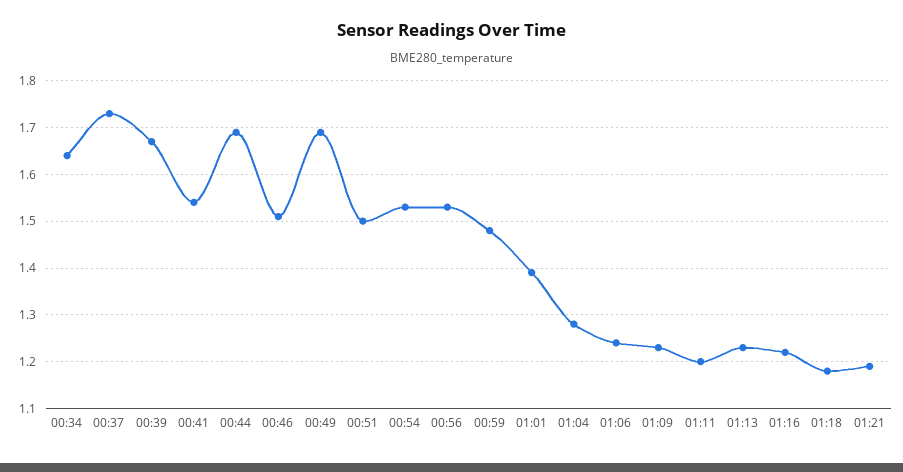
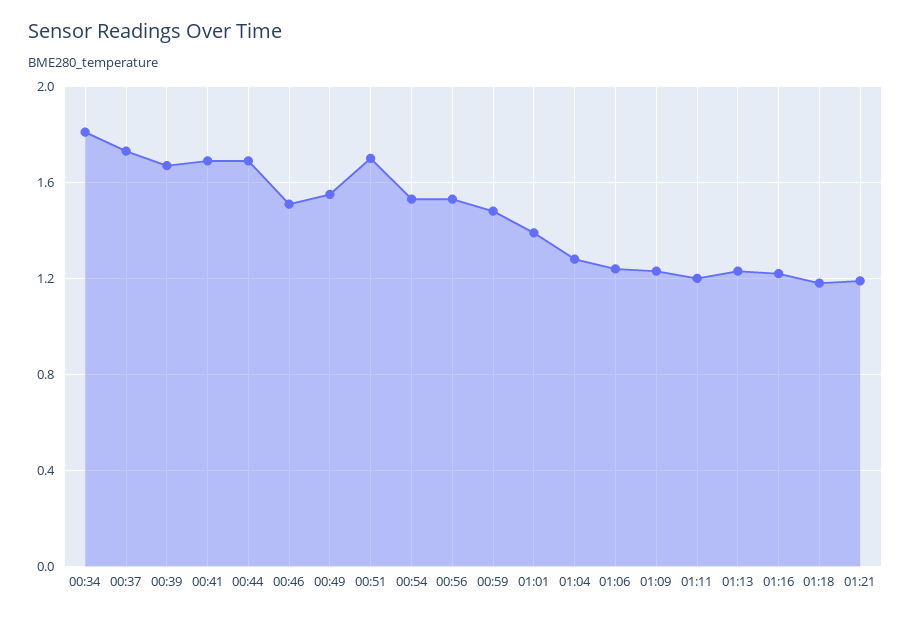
00:34: 1.65 -> 1.8
00:41: 1.55 -> 1.7
00:49: 1.7 -> 1.55
00:51: 1.5 -> 1.7

